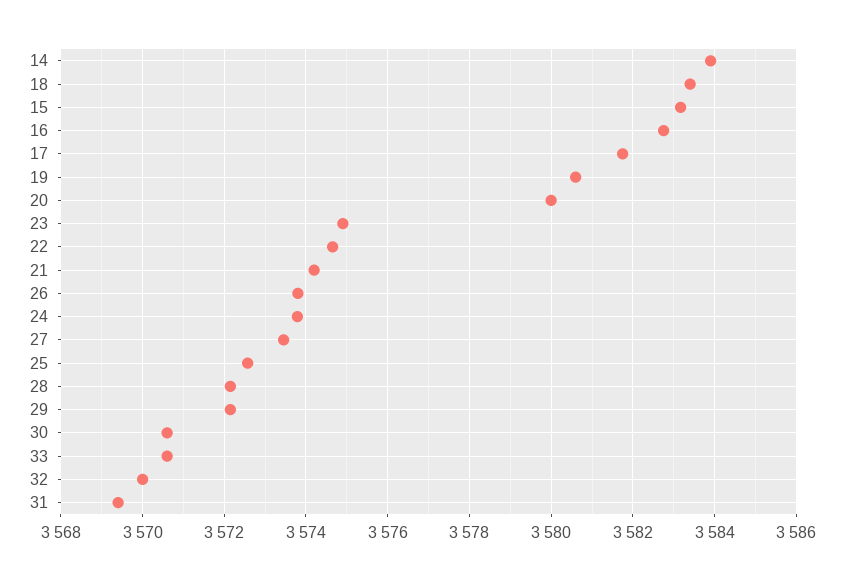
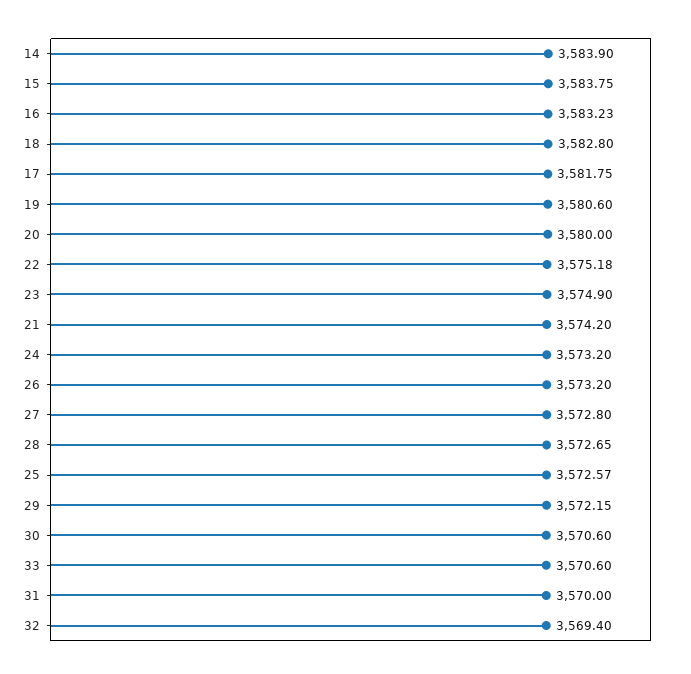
18: 3583.4 -> 3582.8
15: 3583.2 -> 3583.75
16: 3582.8 -> 3583.23
22: 3574.6 -> 3575.18
26: 3573.8 -> 3573.2
24: 3573.8 -> 3573.2
27: 3573.4 -> 3572.8
28: 3572.2 -> 3572.65
32: 3570 -> 3569.4
31: 3569.4 -> 3570

